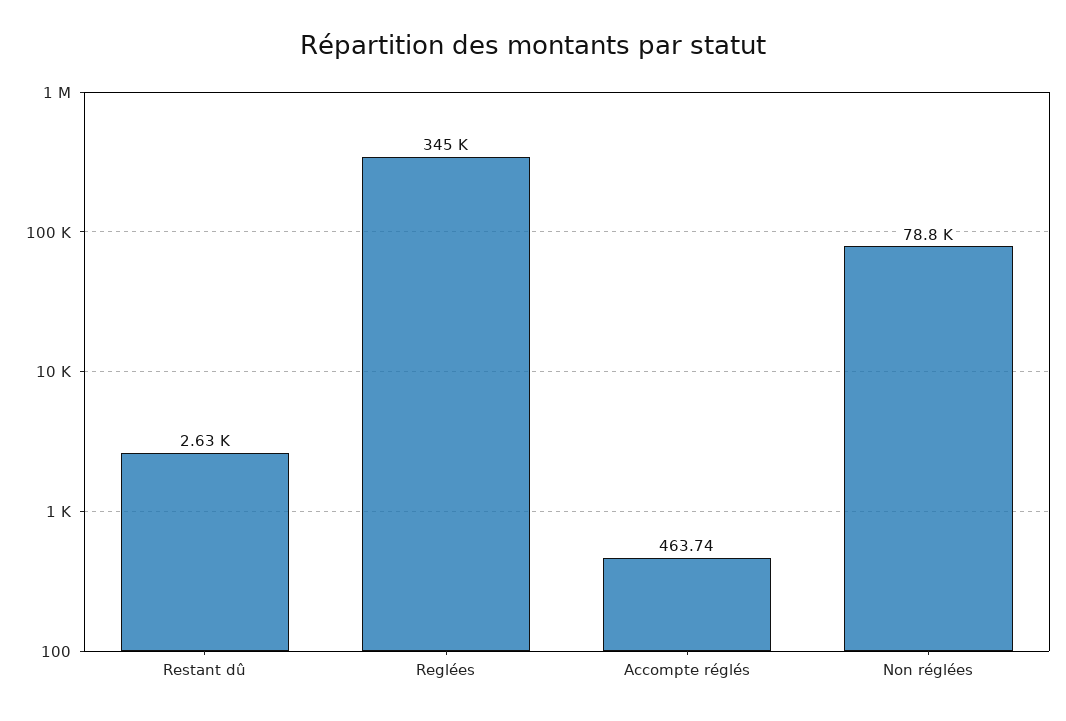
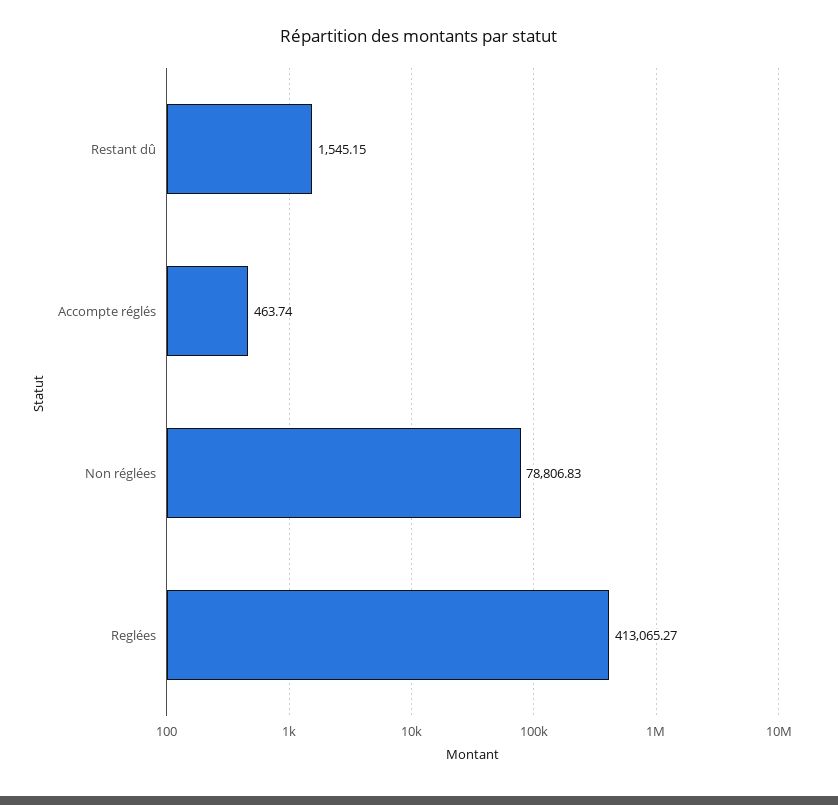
Restant dû: 2630 -> 1545.15
Reglées: 345000 -> 413065.27

